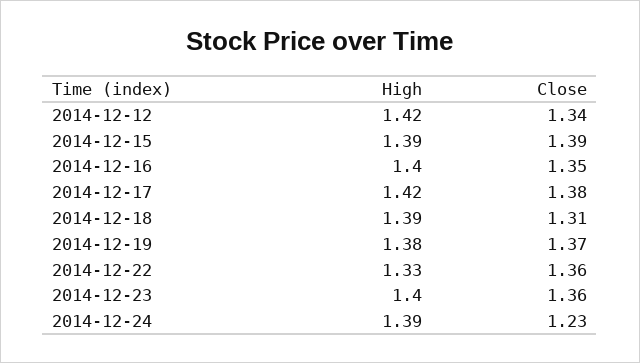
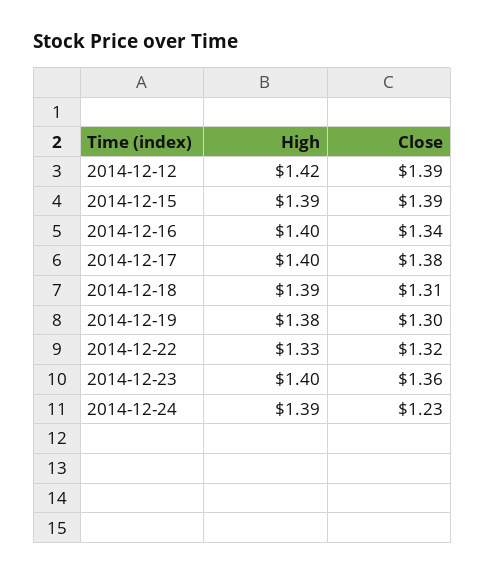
Close, 2014-12-12: 1.34 -> 1.39
Close, 2014-12-16: 1.35 -> 1.34
High, 2014-12-17: 1.42 -> 1.4
Close, 2014-12-19: 1.37 -> 1.3
Close, 2014-12-22: 1.36 -> 1.32

